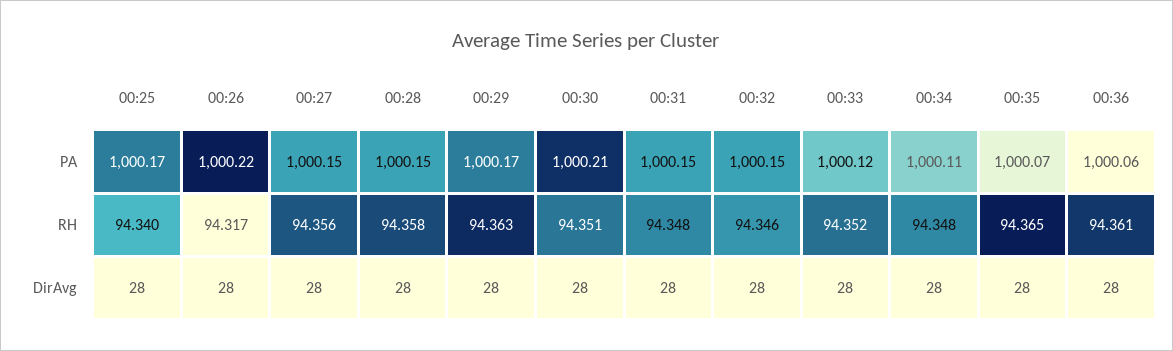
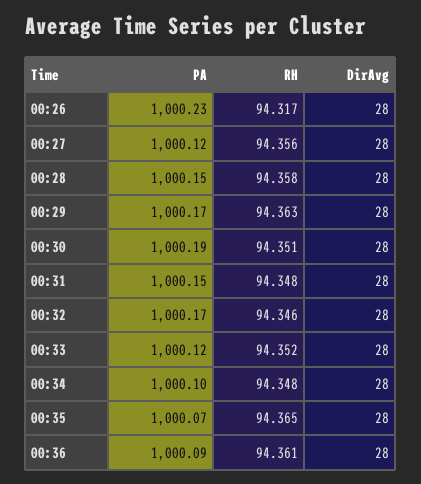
00:25, PA: 1000.17 -> none
00:26, PA: 1000.22 -> 1000.23
00:27, PA: 1000.15 -> 1000.12
00:30, PA: 1000.21 -> 1000.19
00:32, PA: 1000.15 -> 1000.17
00:34, PA: 1000.11 -> 1000.1
00:36, PA: 1000.06 -> 1000.09
00:25, RH: 94.34 -> none
00:25, DirAvg: 28 -> none

